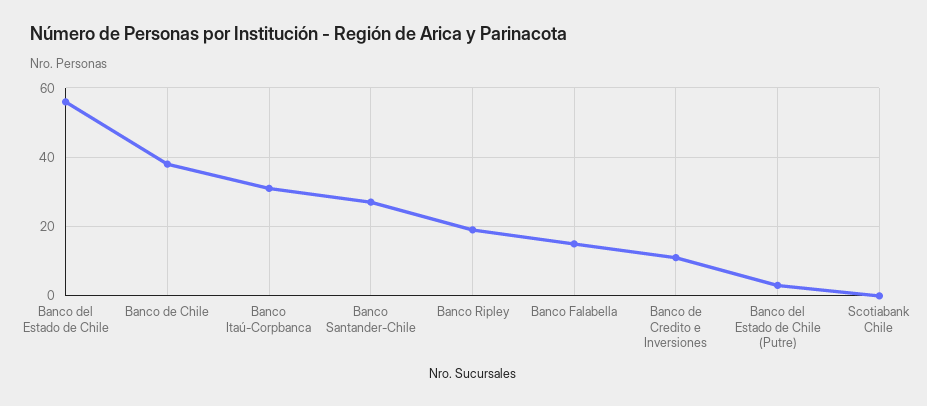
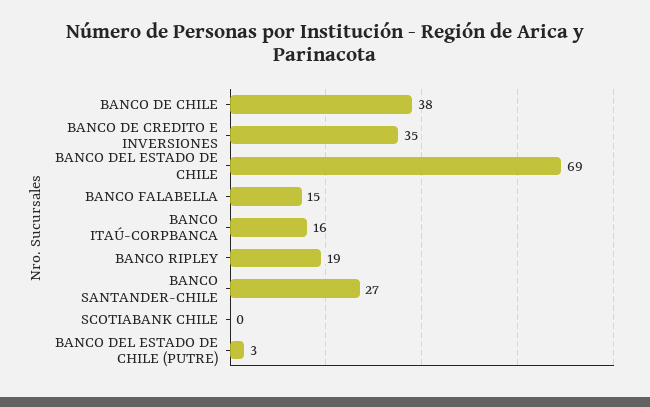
Banco del Estado de Chile: 55 -> 69
Banco Itaú-Corpbanca: 30 -> 16
Banco de Credito e Inversiones: 10 -> 35

